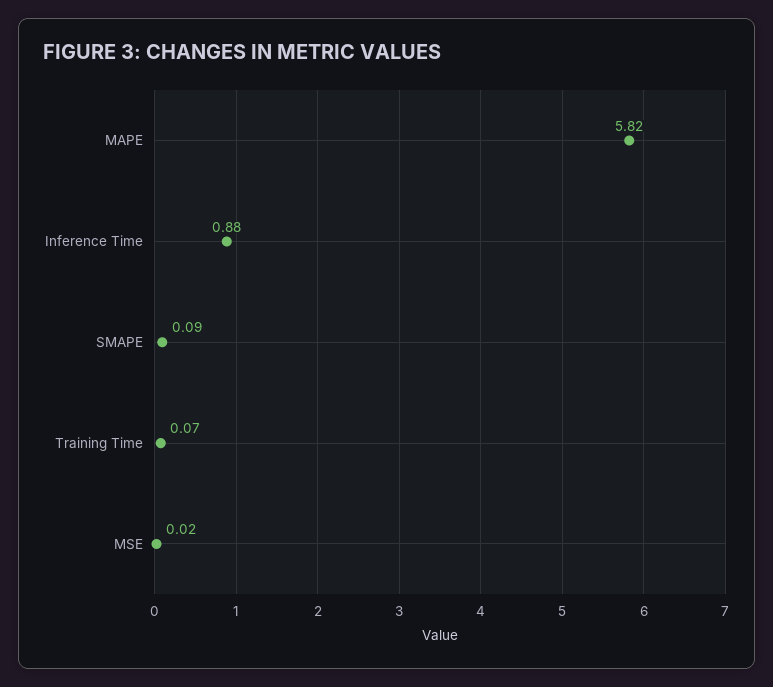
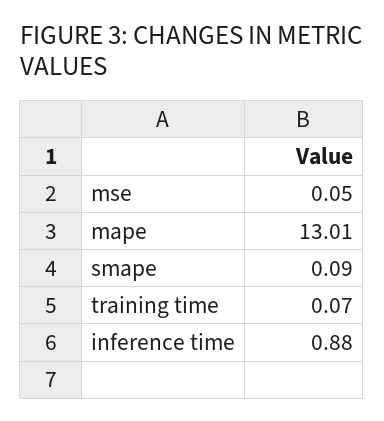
MAPE: 5.82 -> 13.01
MSE: 0.02 -> 0.05

